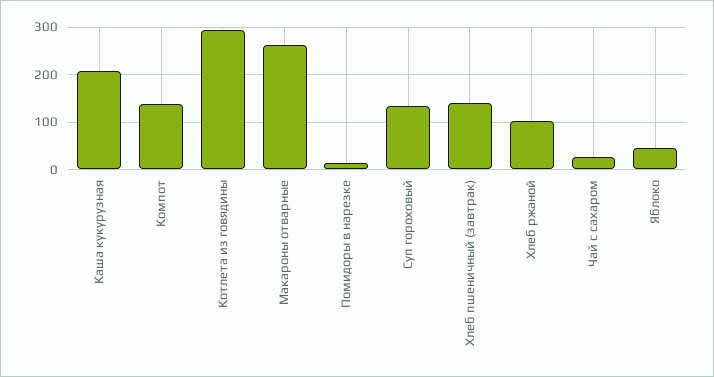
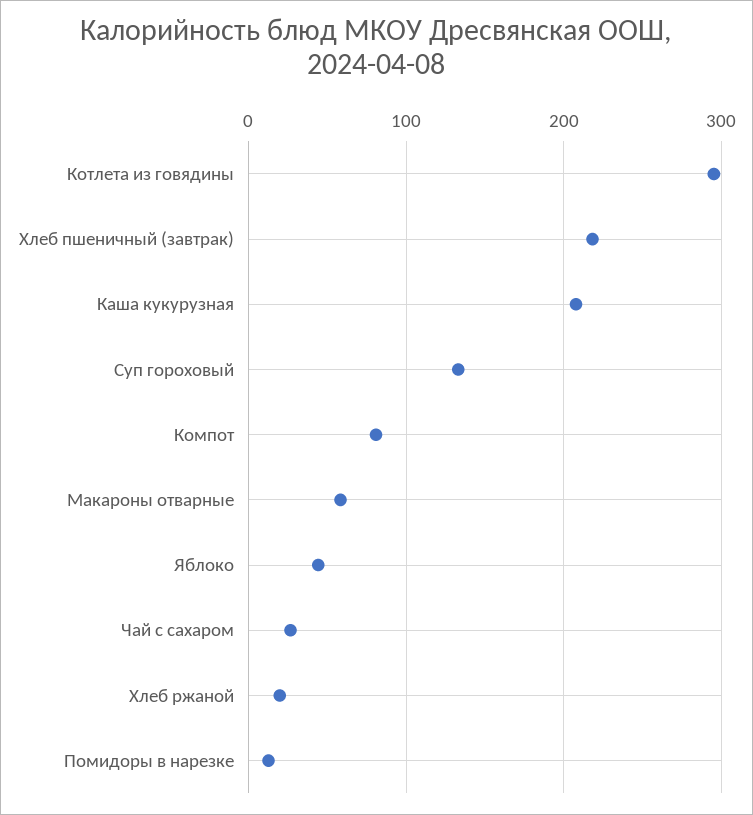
Компот: 140 -> 80
Макароны отварные: 260 -> 60
Хлеб пшеничный (завтрак): 140 -> 220
Хлеб ржаной: 100 -> 20

